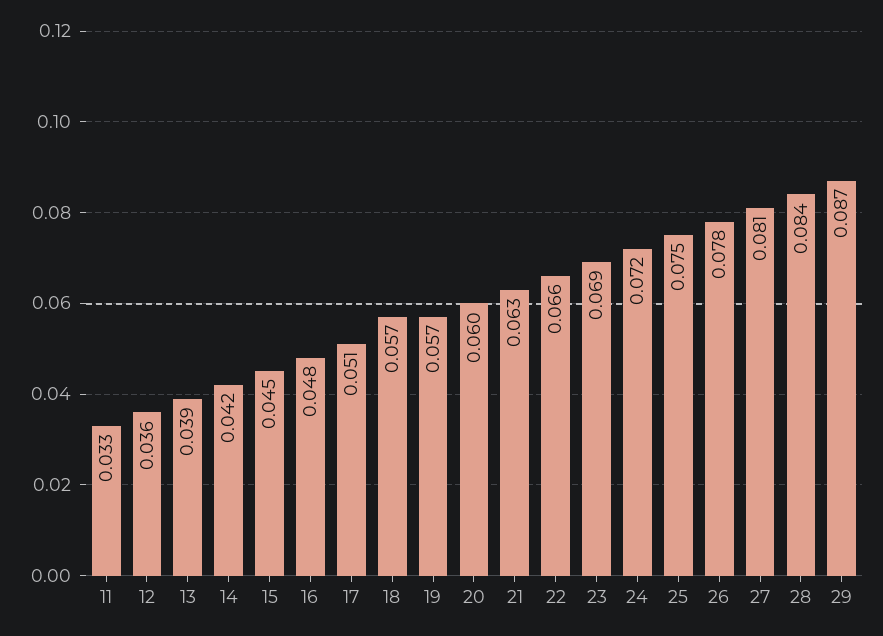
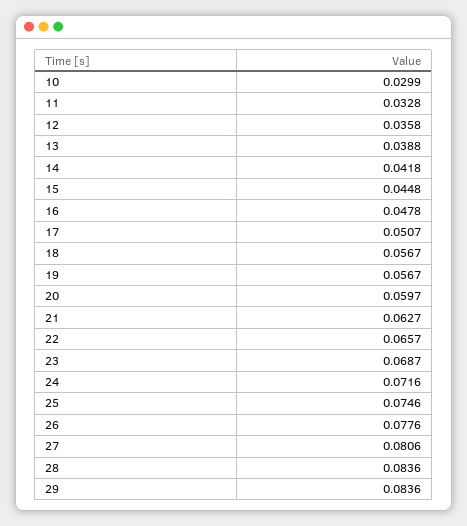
29: 0.087 -> 0.0836
10: none -> 0.0299

